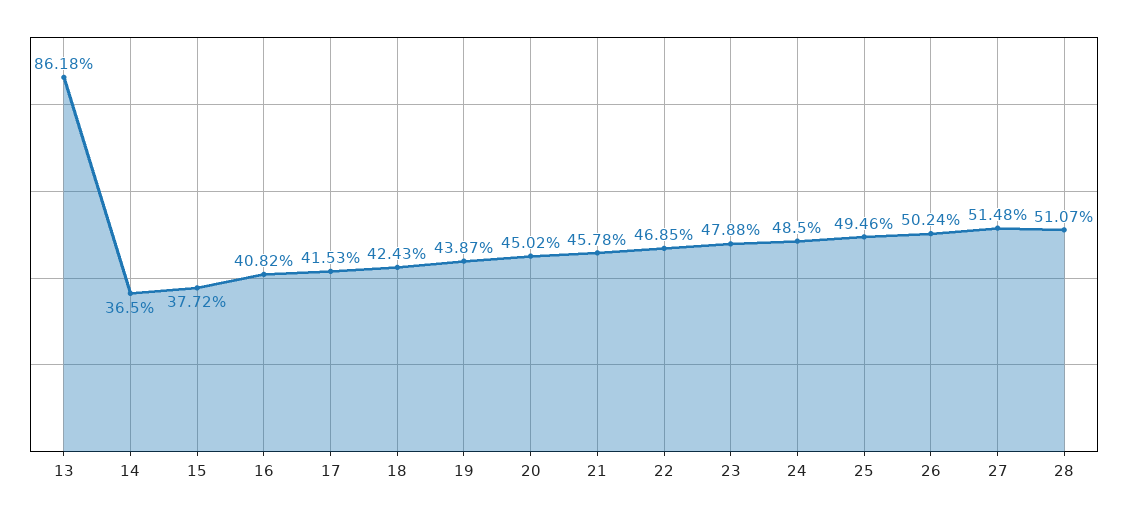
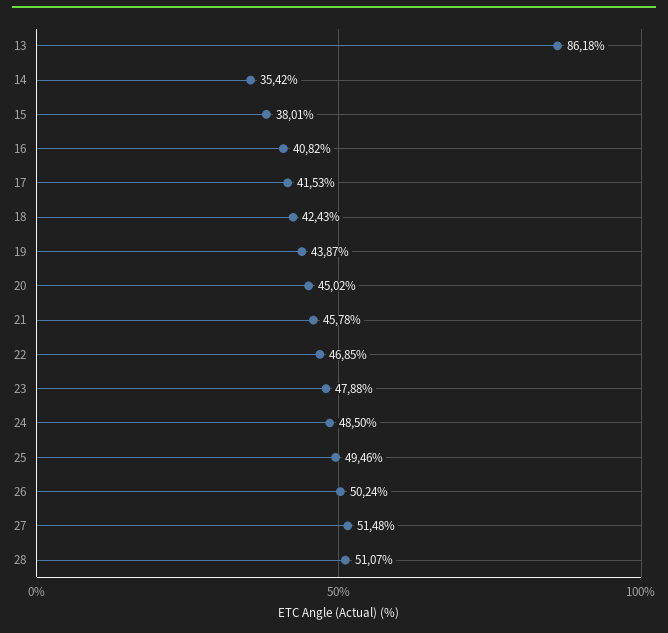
14: 36.5 -> 35.42
15: 37.72 -> 38.01

